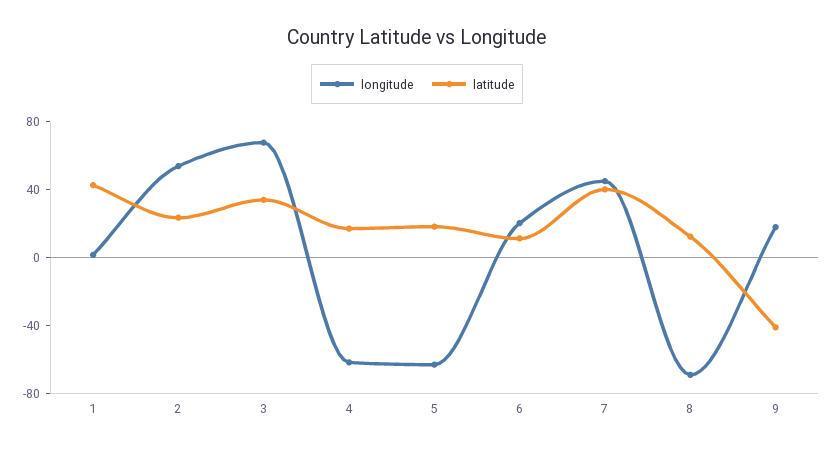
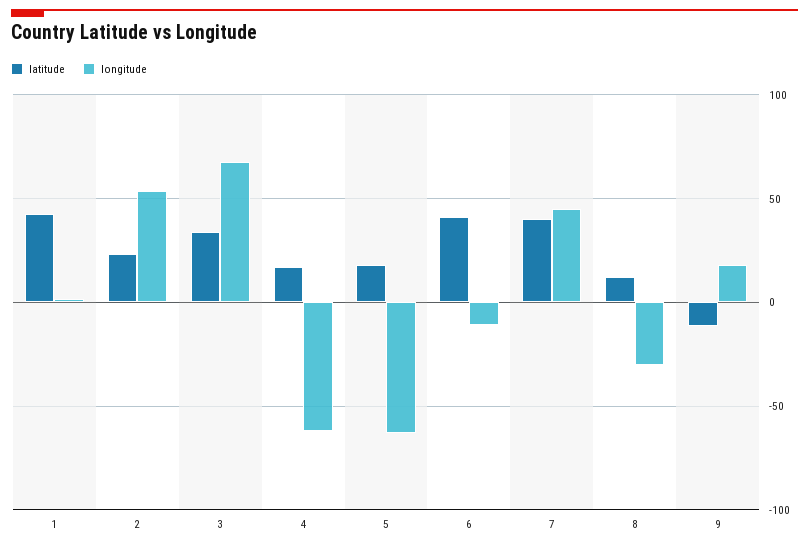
longitude, 6: 20 -> -10
latitude, 6: 10 -> 40
longitude, 8: -70 -> -30
latitude, 9: -40 -> -10

